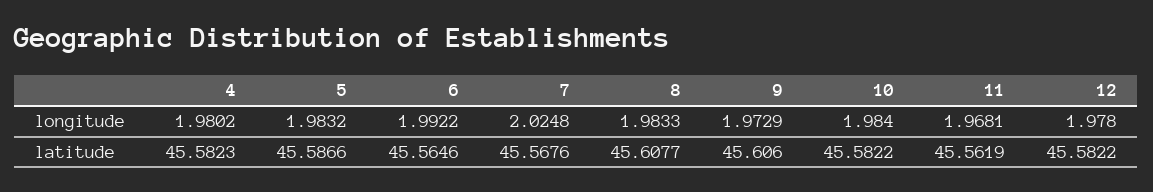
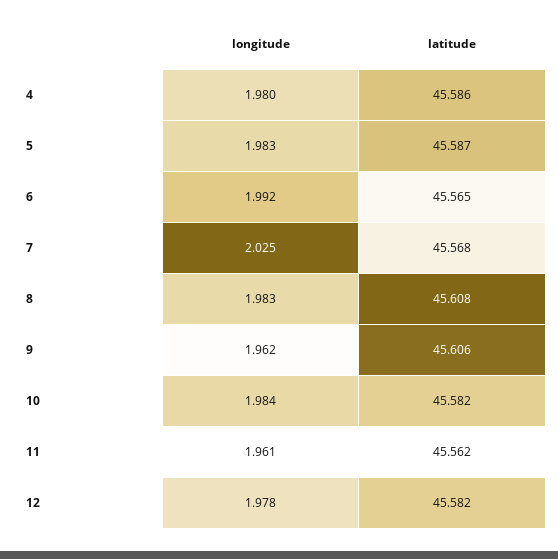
9, longitude: 1.9729 -> 1.962
11, longitude: 1.9681 -> 1.961
4, latitude: 45.5823 -> 45.586

